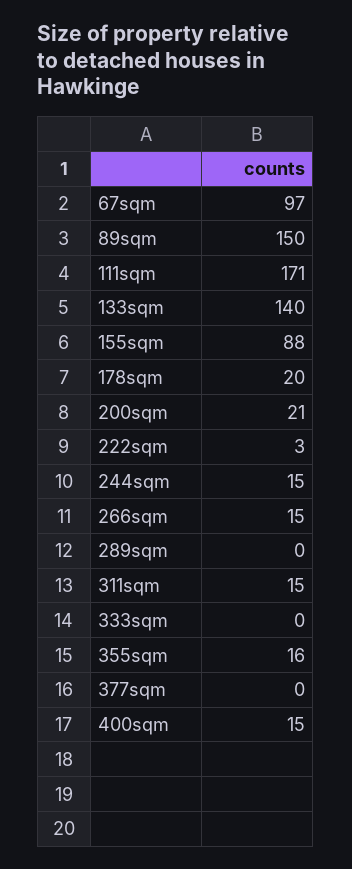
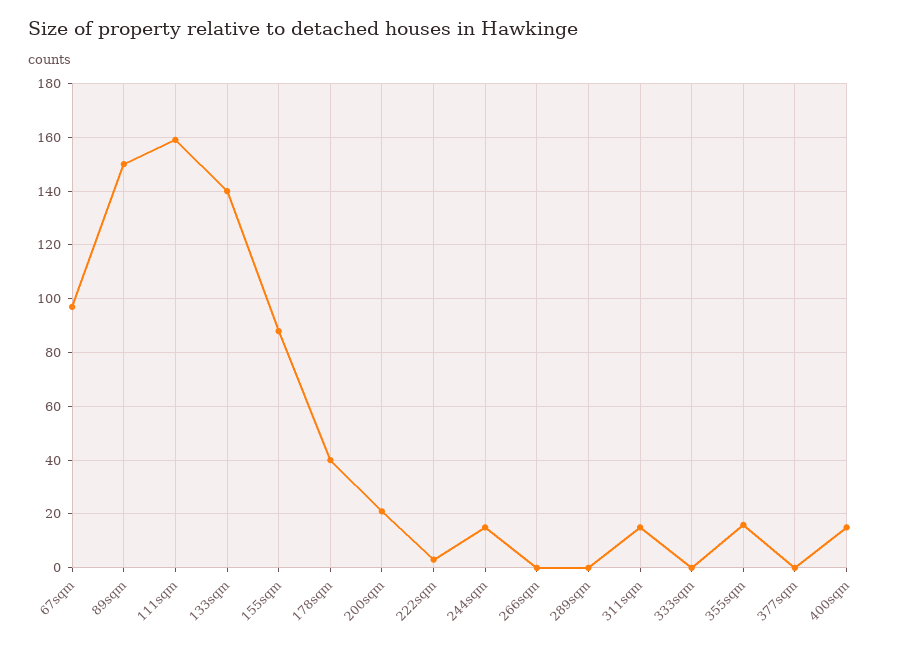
111sqm: 171 -> 160
178sqm: 20 -> 40
266sqm: 15 -> 0

